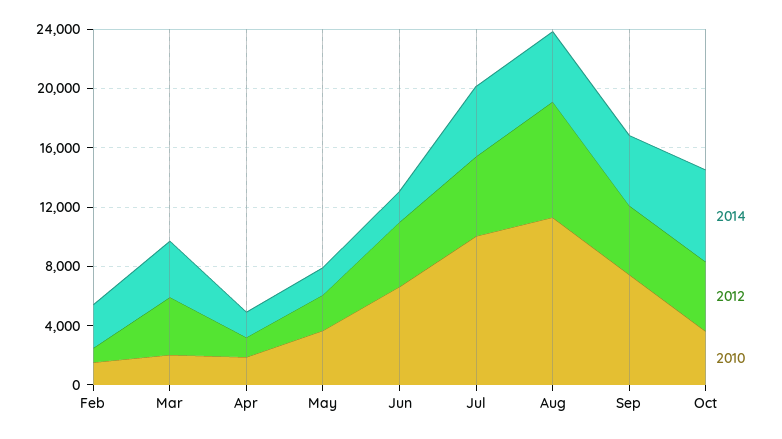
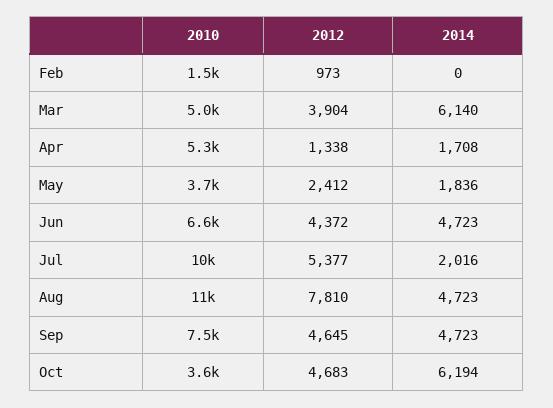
2014, Feb: 3000 -> 0
2014, Mar: 4000 -> 6140
2010, Mar: 2000 -> 5000
2010, Apr: 2000 -> 5300
2014, Jun: 2000 -> 4723
2014, Jul: 5000 -> 2016

